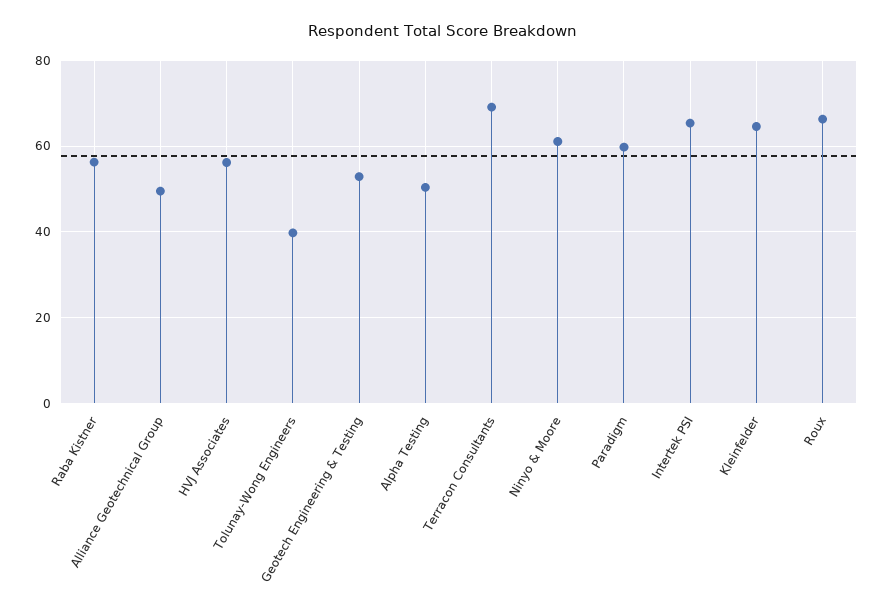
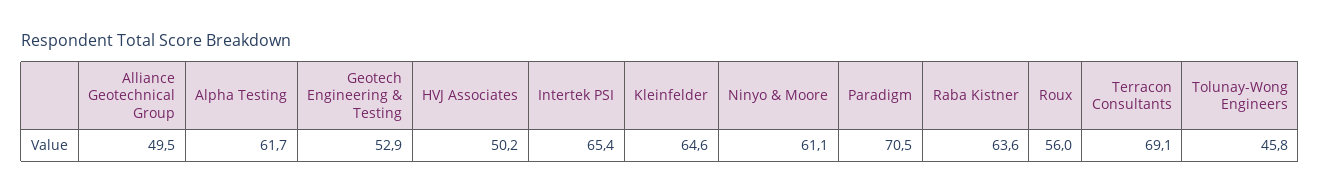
Raba Kistner: 56 -> 63.6
HVJ Associates: 56 -> 50.2
Tolunay-Wong Engineers: 40 -> 45.8
Alpha Testing: 50 -> 61.7
Paradigm: 60 -> 70.5
Roux: 66 -> 56

